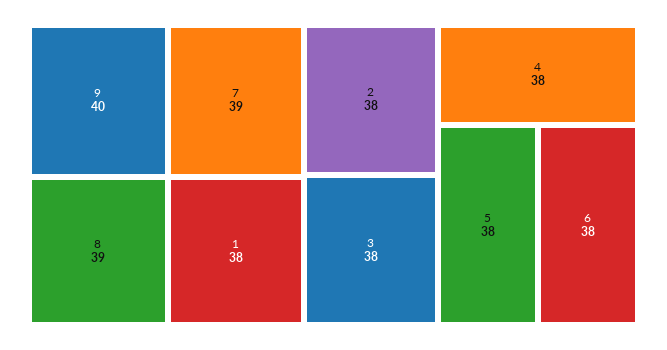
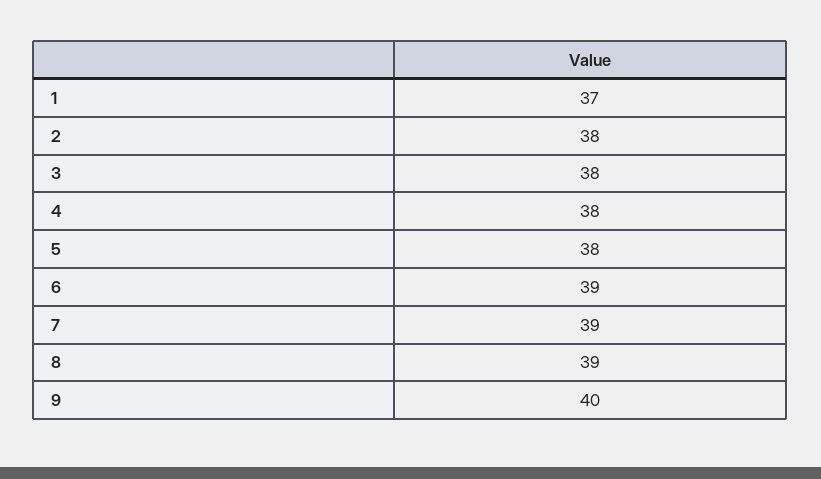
1: 38 -> 37
6: 38 -> 39

